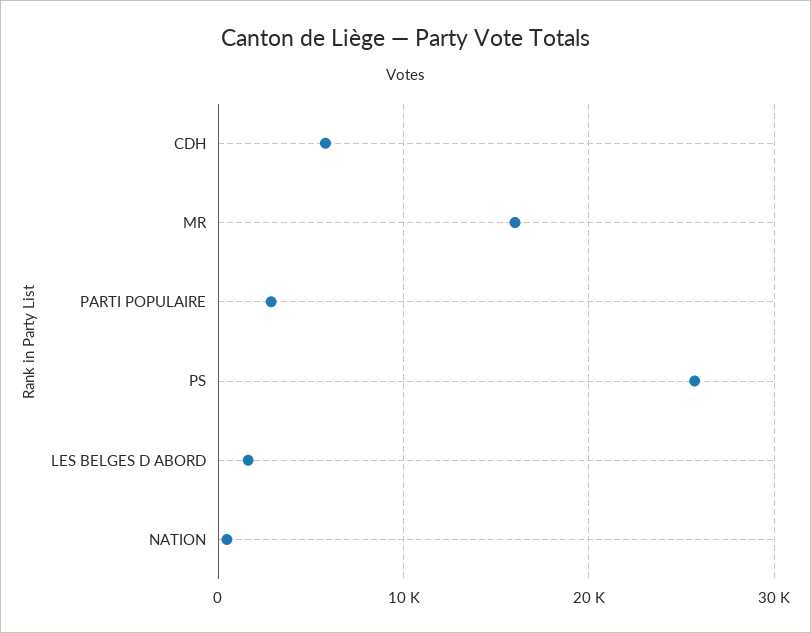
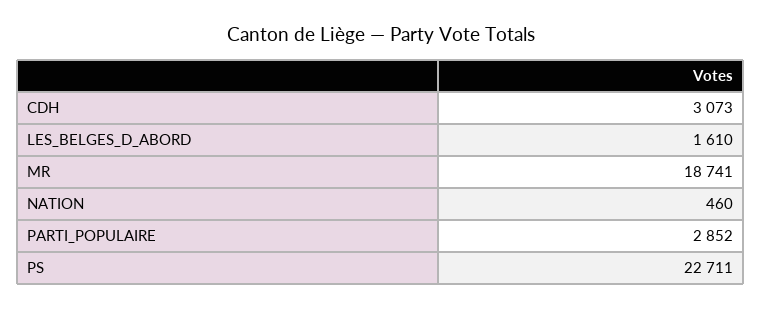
CDH: 6000 -> 3073
MR: 16000 -> 18741
PS: 26000 -> 22711

